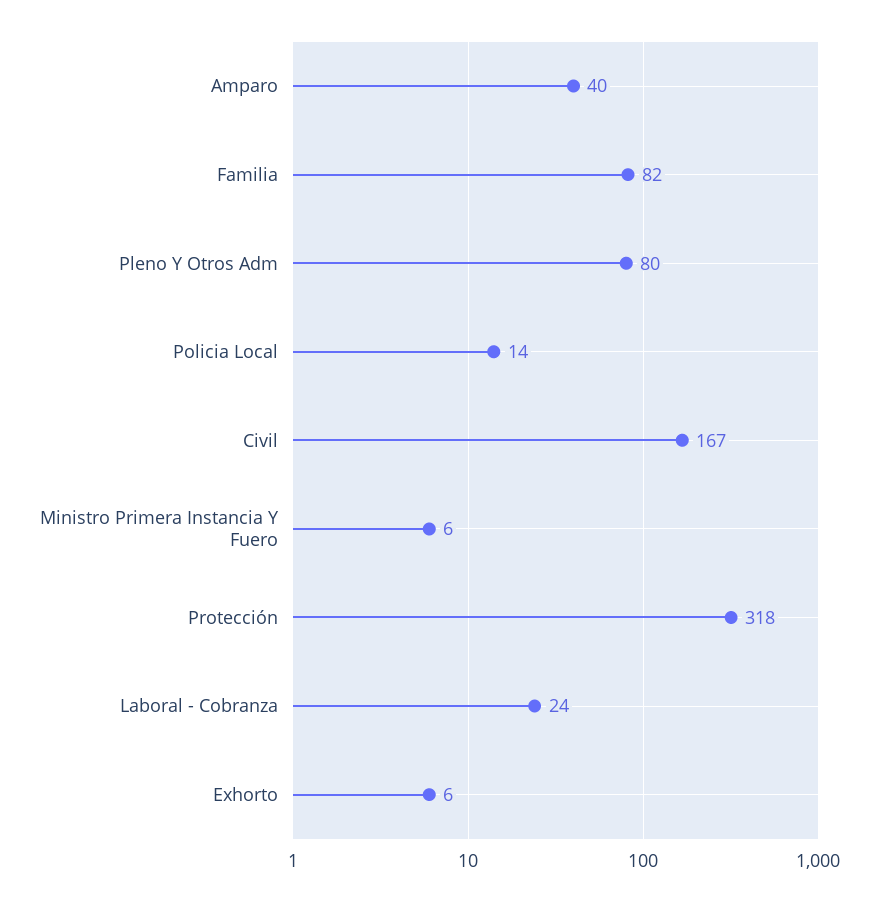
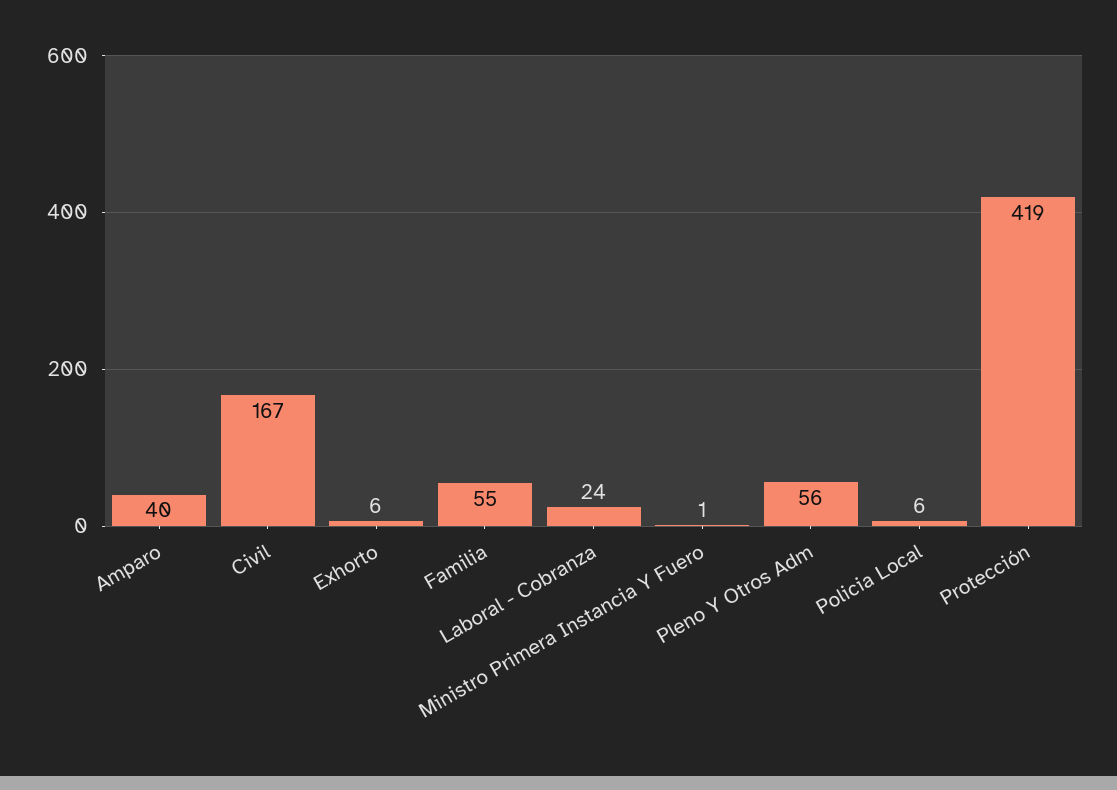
Familia: 82 -> 55
Pleno Y Otros Adm: 80 -> 56
Policia Local: 14 -> 6
Ministro Primera Instancia Y Fuero: 6 -> 1
Protección: 318 -> 419

